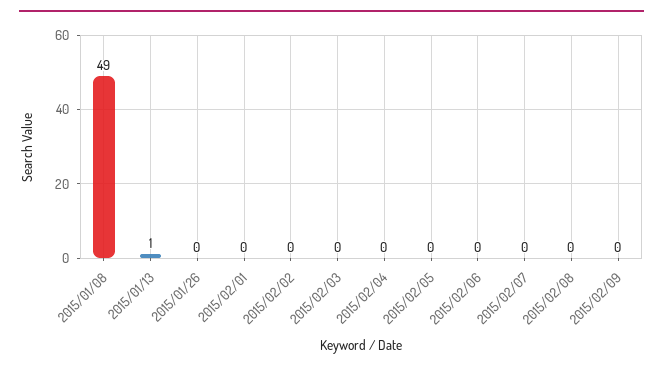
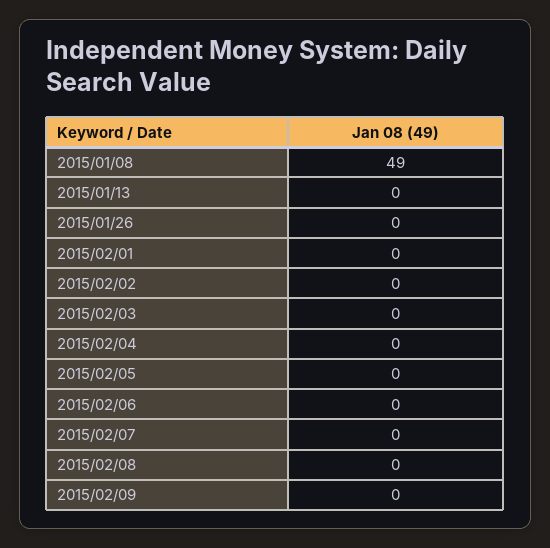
2015/01/13: 1 -> 0

